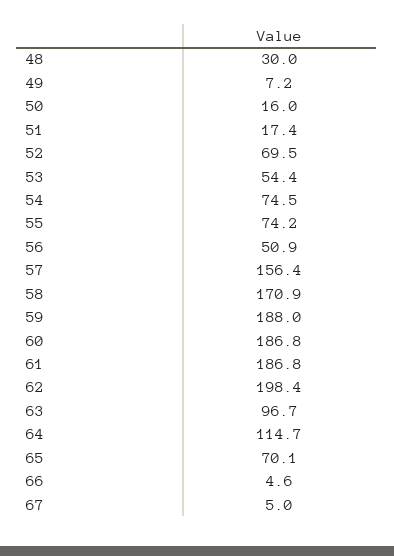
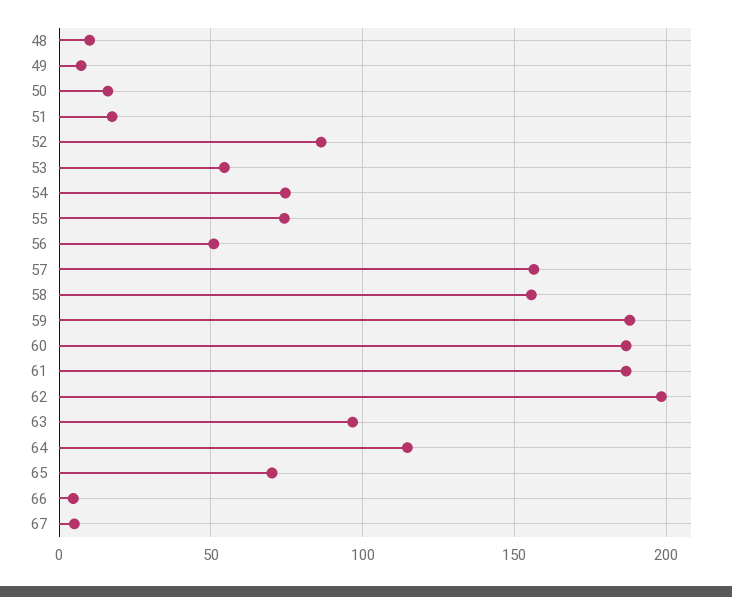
48: 30 -> 10
52: 69.5 -> 85
58: 170.9 -> 155

